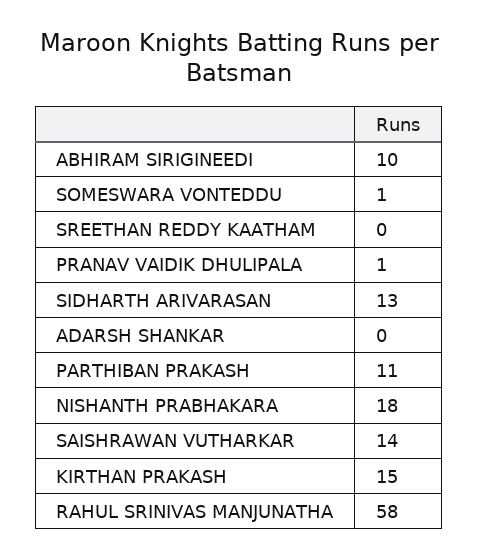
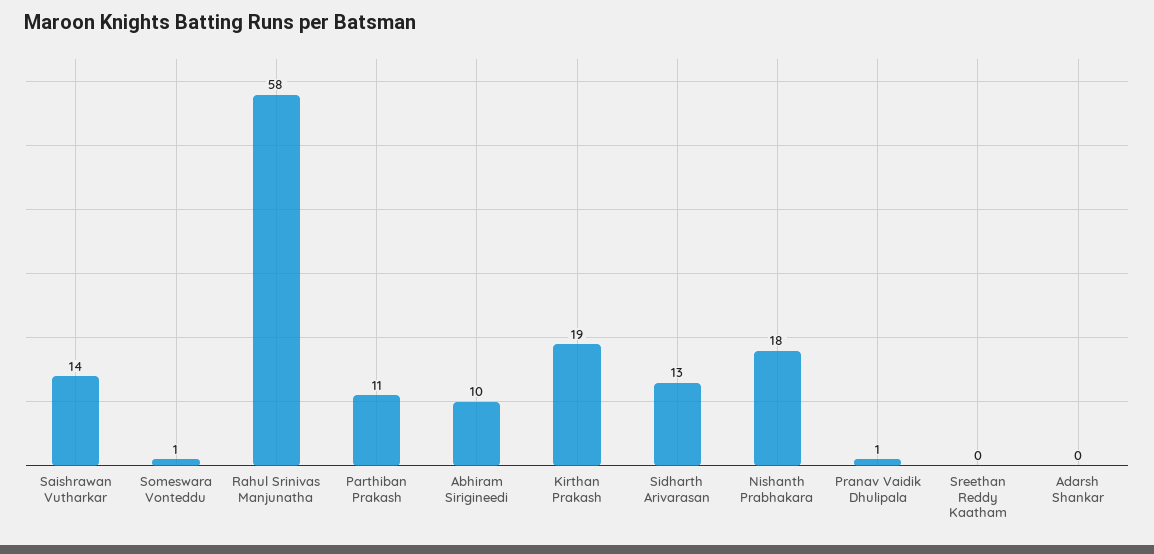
KIRTHAN PRAKASH: 15 -> 19

